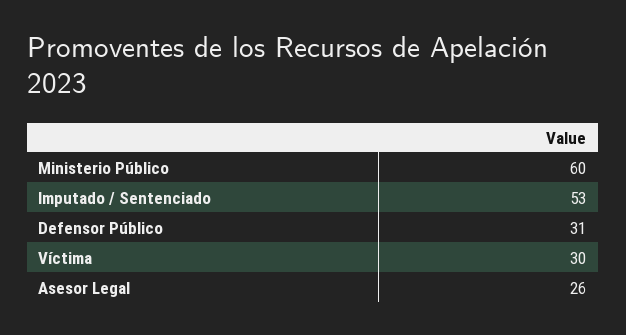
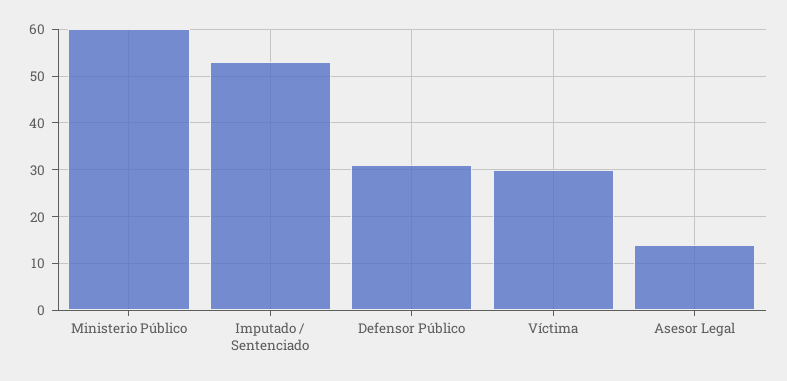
Asesor Legal: 26 -> 15

